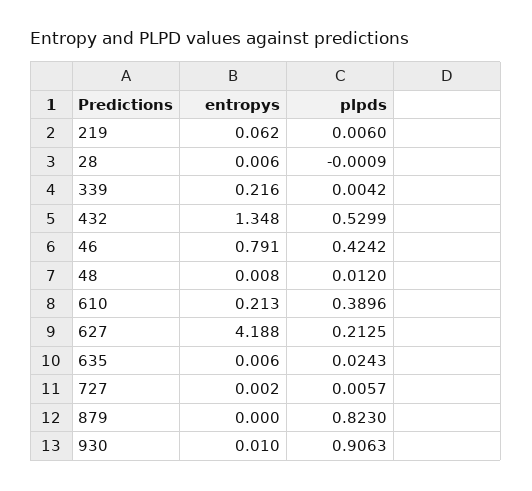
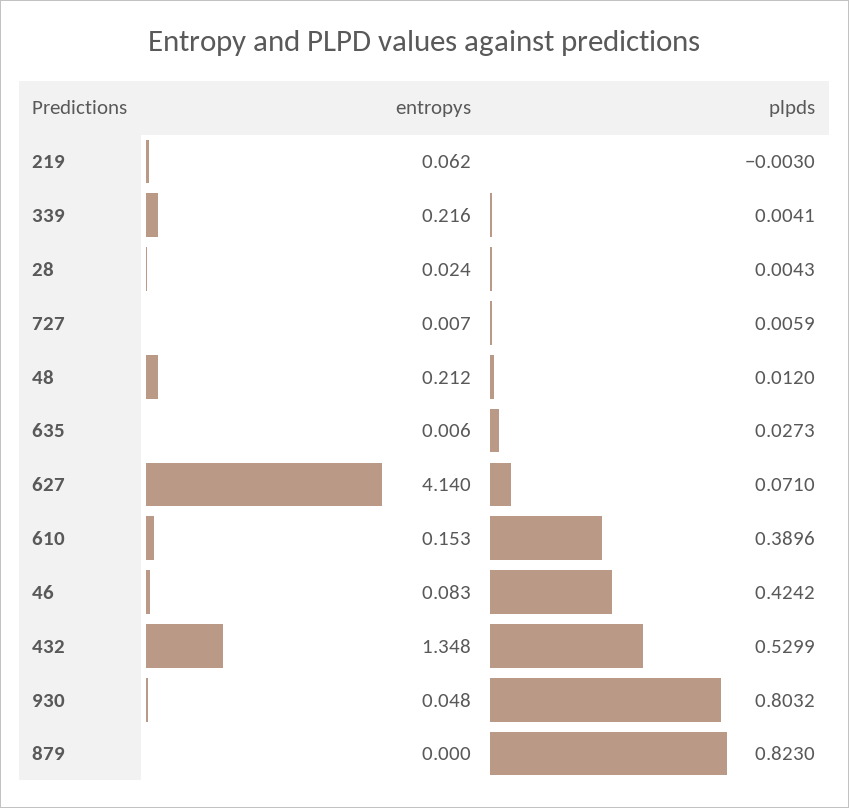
plpds, 219: 0.006 -> -0.003
entropys, 28: 0.006 -> 0.024
plpds, 28: -0.0009 -> 0.0043
plpds, 339: 0.0042 -> 0.0041
entropys, 46: 0.791 -> 0.083
entropys, 48: 0.008 -> 0.212
entropys, 610: 0.213 -> 0.153
entropys, 627: 4.188 -> 4.14
plpds, 627: 0.2125 -> 0.071
plpds, 635: 0.0243 -> 0.0273
entropys, 727: 0.002 -> 0.007
plpds, 727: 0.0057 -> 0.0059
entropys, 930: 0.01 -> 0.048
plpds, 930: 0.9063 -> 0.8032

